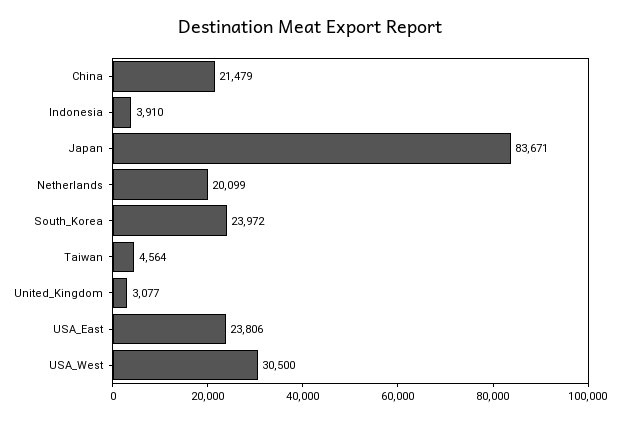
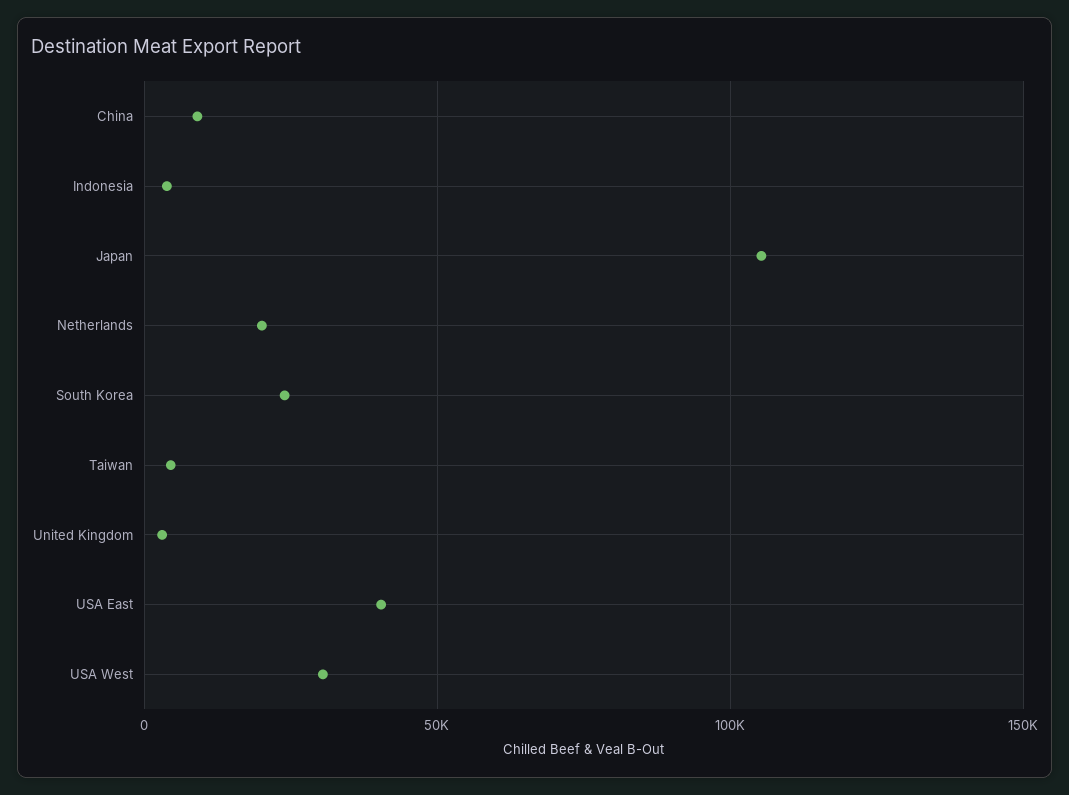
China: 21479 -> 10000
Japan: 83671 -> 105000
USA_East: 23806 -> 40000

